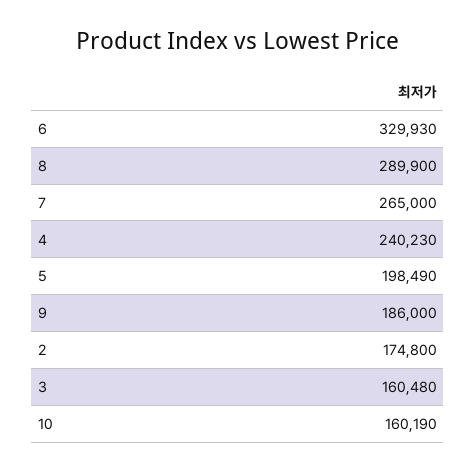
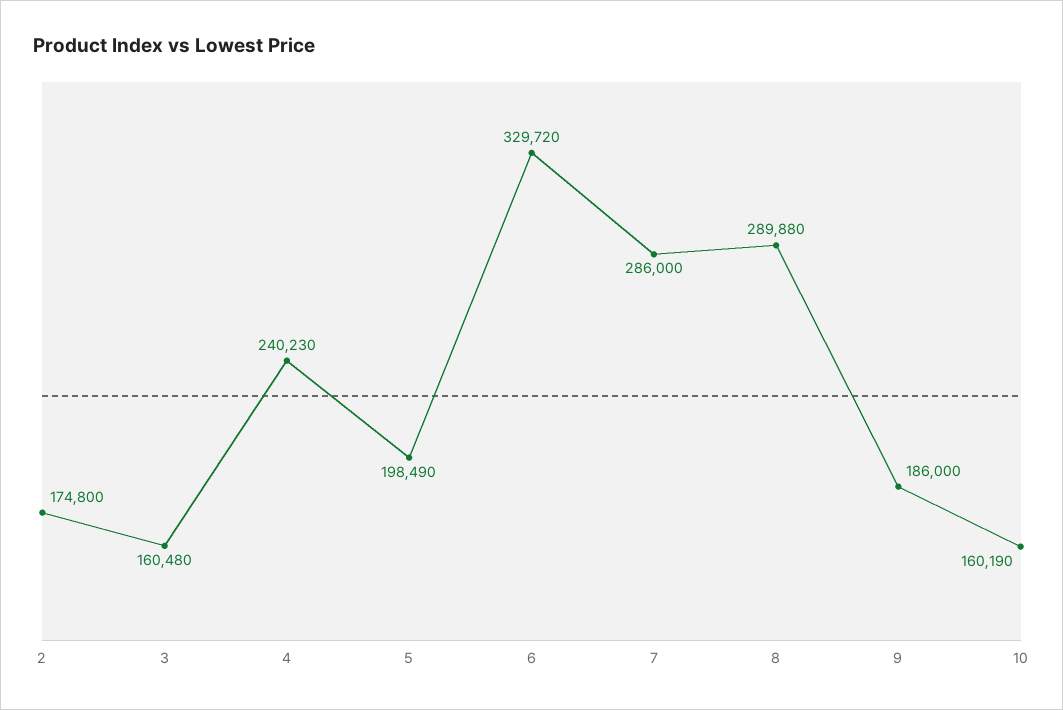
6: 329930 -> 329720
8: 289900 -> 289880
7: 265000 -> 286000

